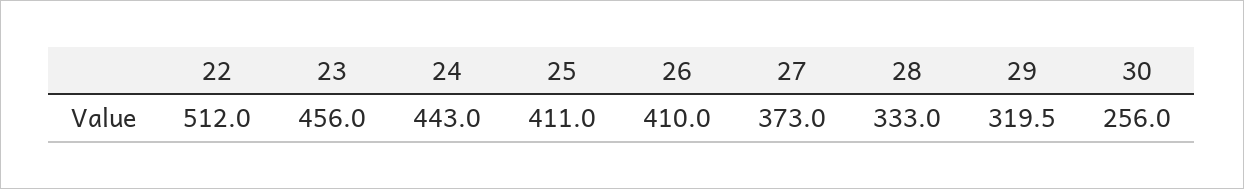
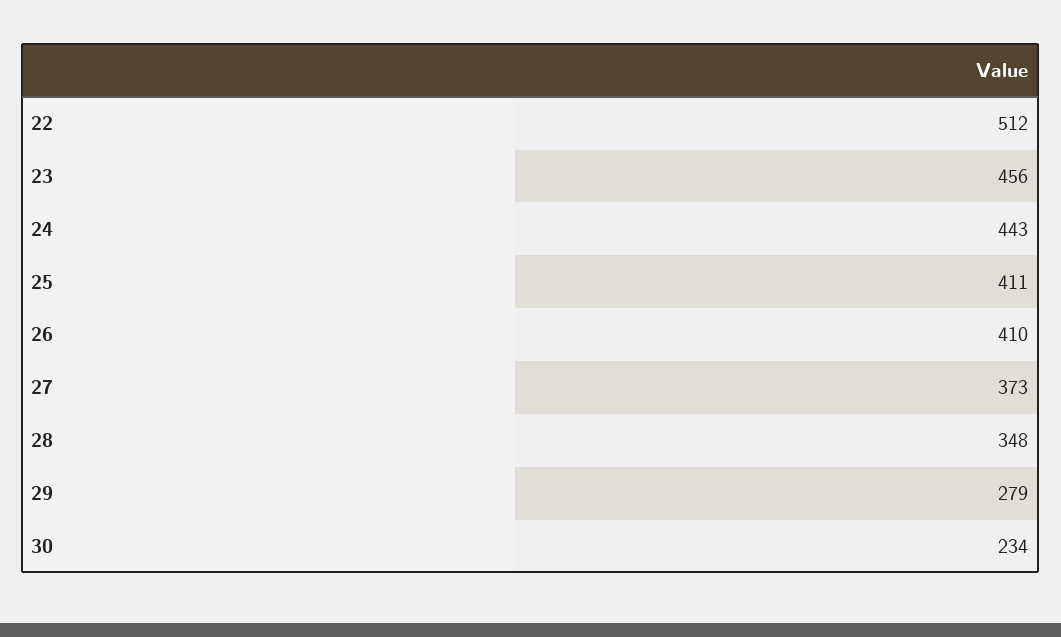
28: 333 -> 348
29: 319.5 -> 279
30: 256 -> 234

